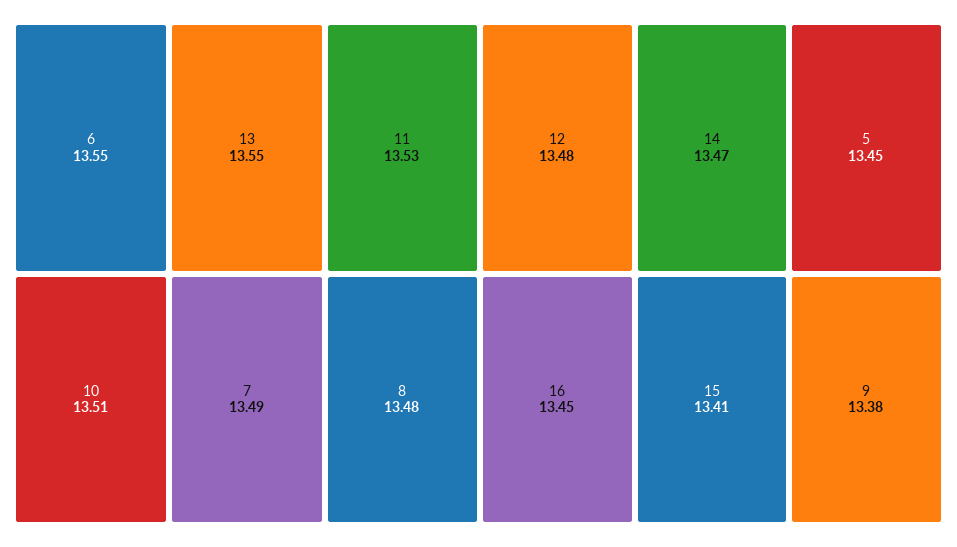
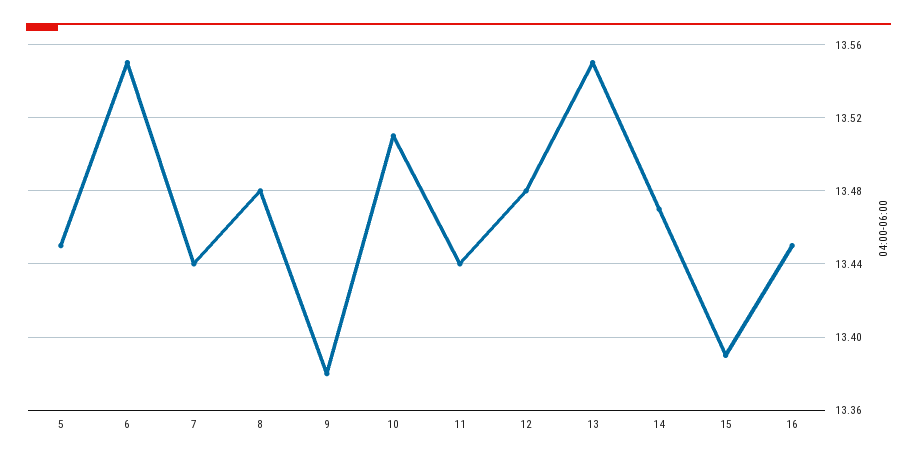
11: 13.53 -> 13.44
7: 13.49 -> 13.44
15: 13.41 -> 13.39

